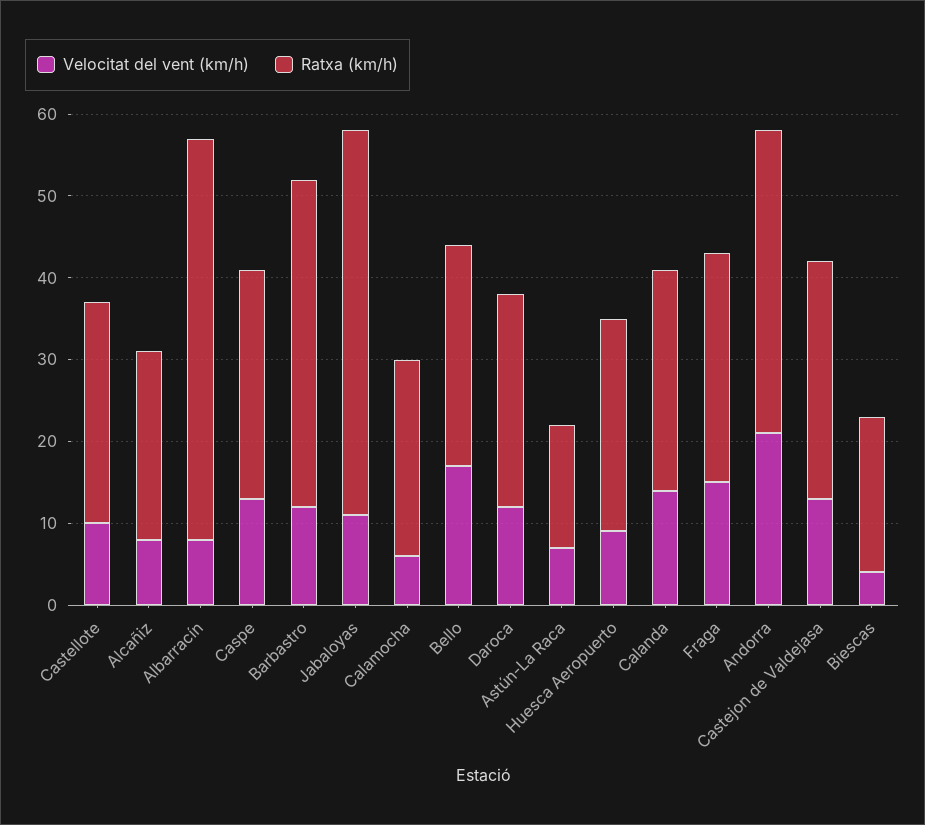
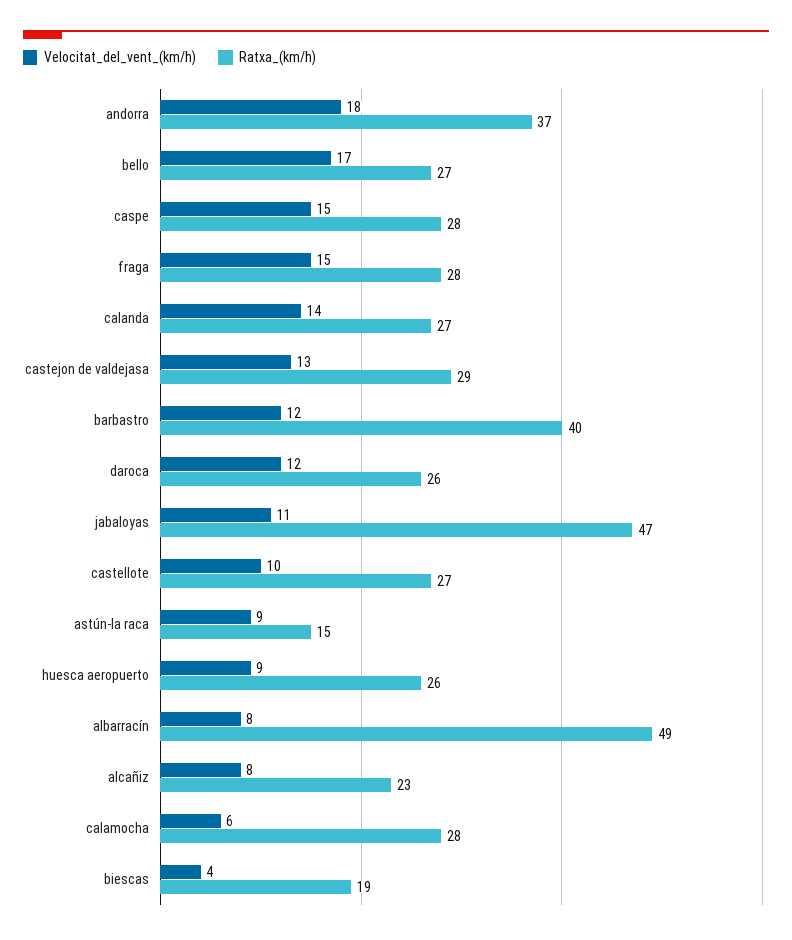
Velocitat del vent (km/h), Caspe: 13 -> 15
Ratxa (km/h), Calamocha: 24 -> 28
Velocitat del vent (km/h), Astún-La Raca: 7 -> 9
Velocitat del vent (km/h), Andorra: 21 -> 18

